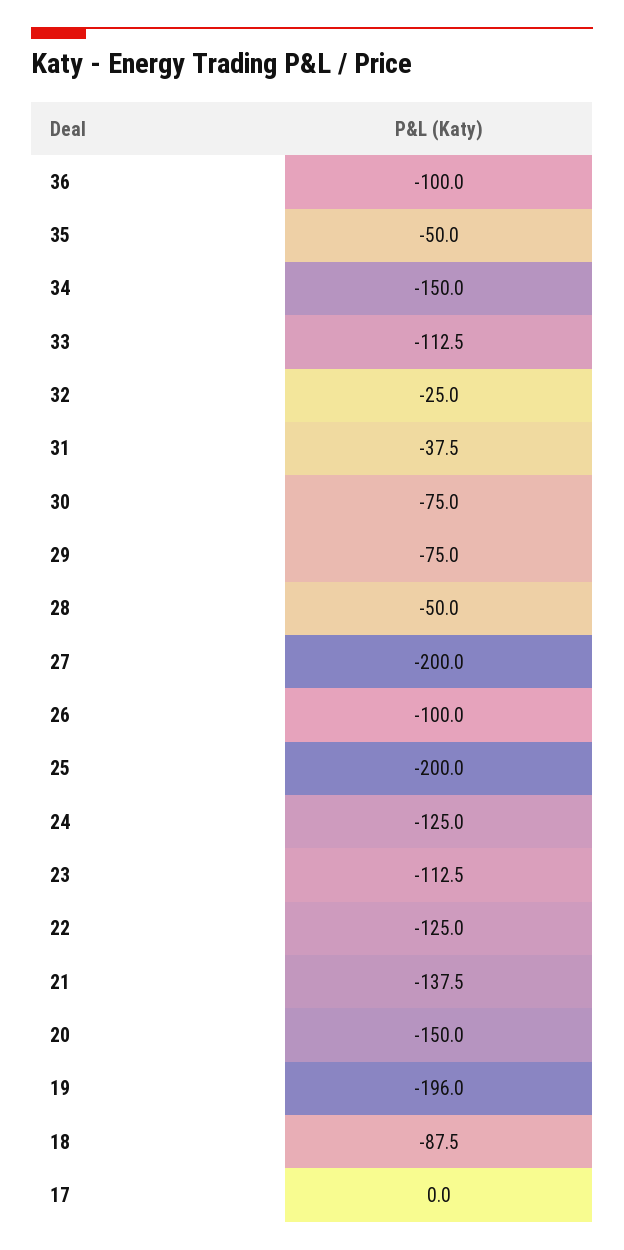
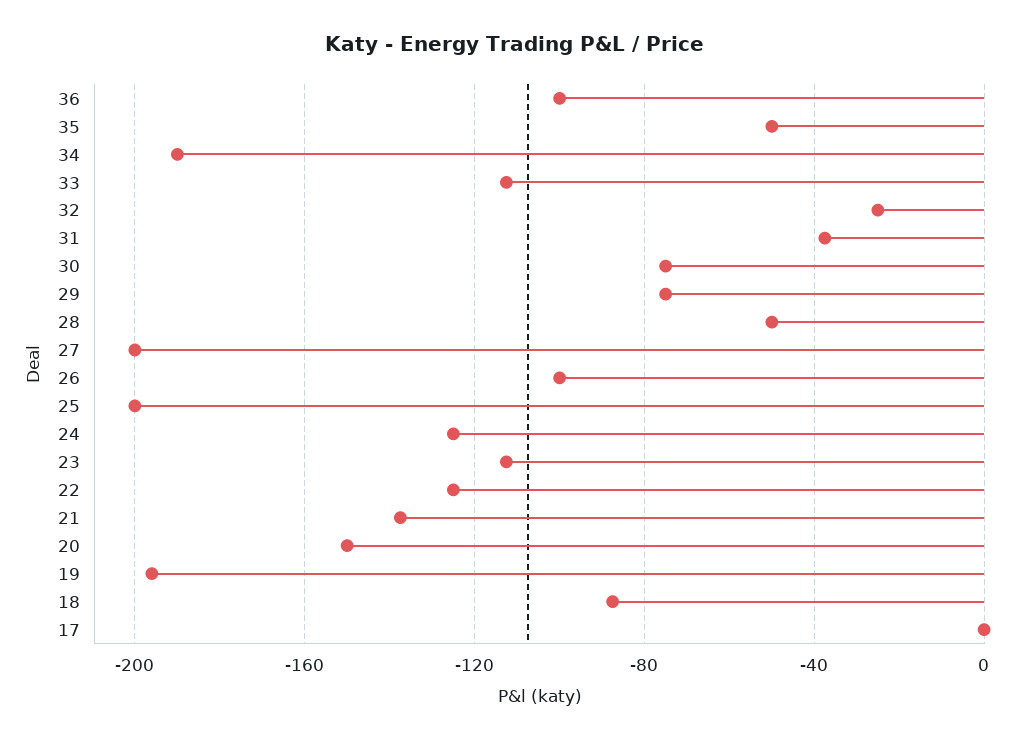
34: -150 -> -190

